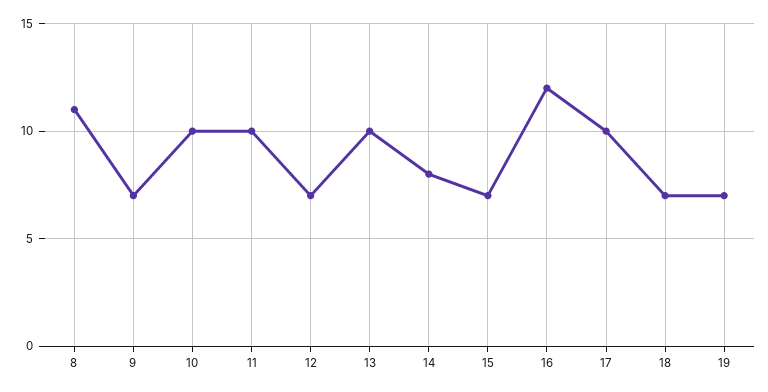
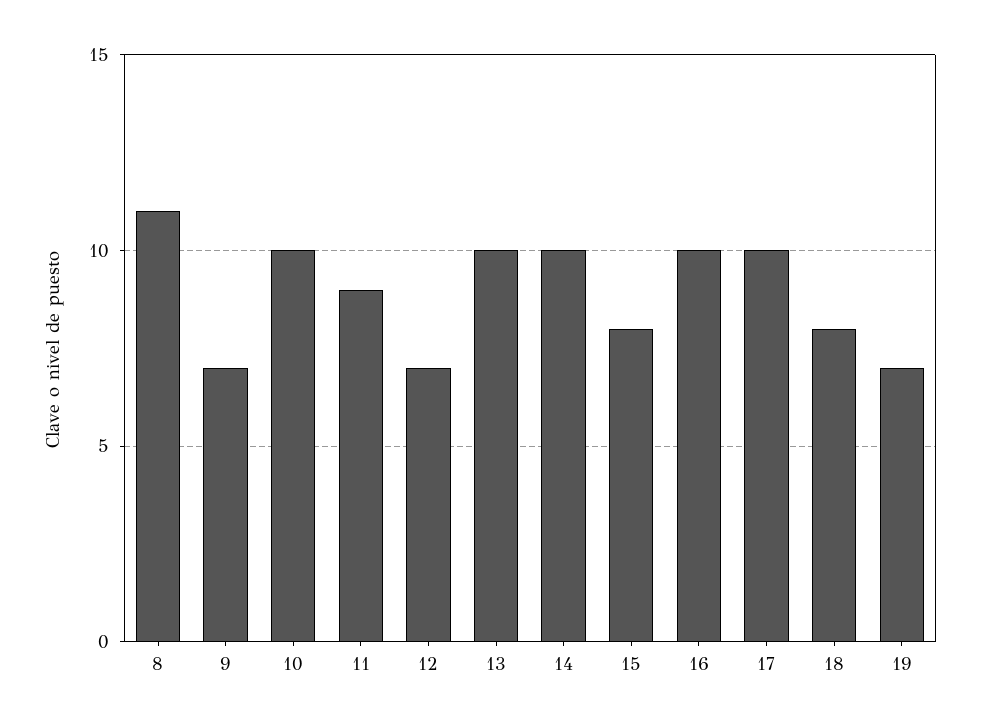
11: 10 -> 9
14: 8 -> 10
15: 7 -> 8
16: 12 -> 10
18: 7 -> 8

